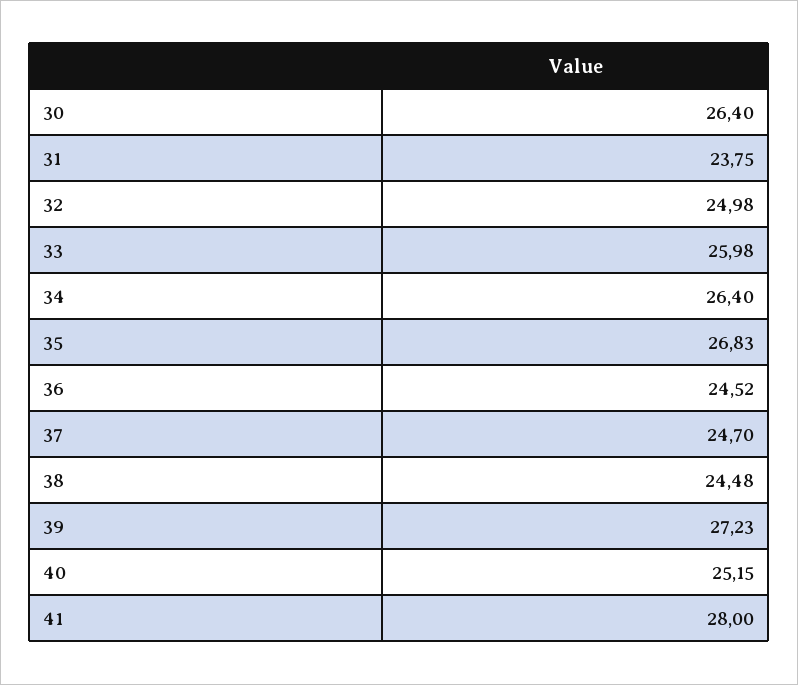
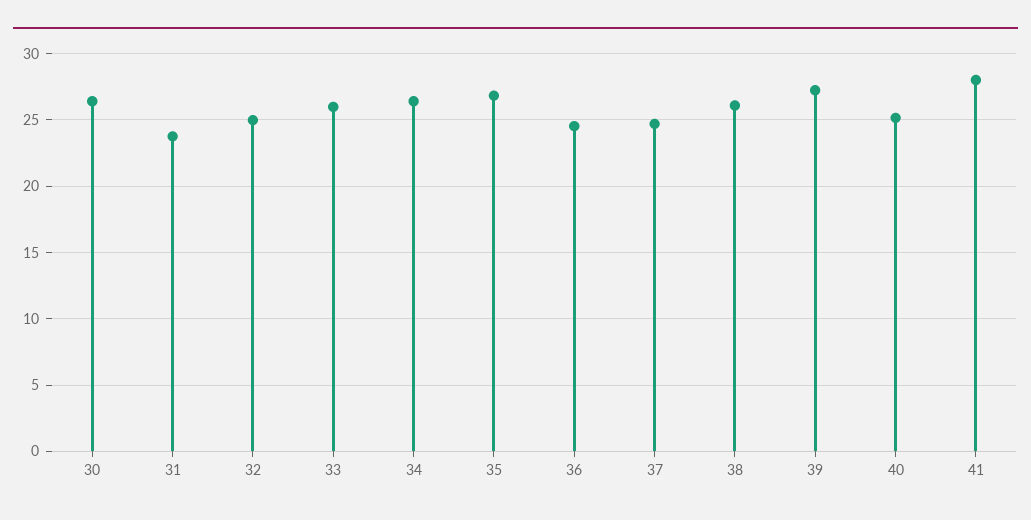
38: 24.48 -> 26

